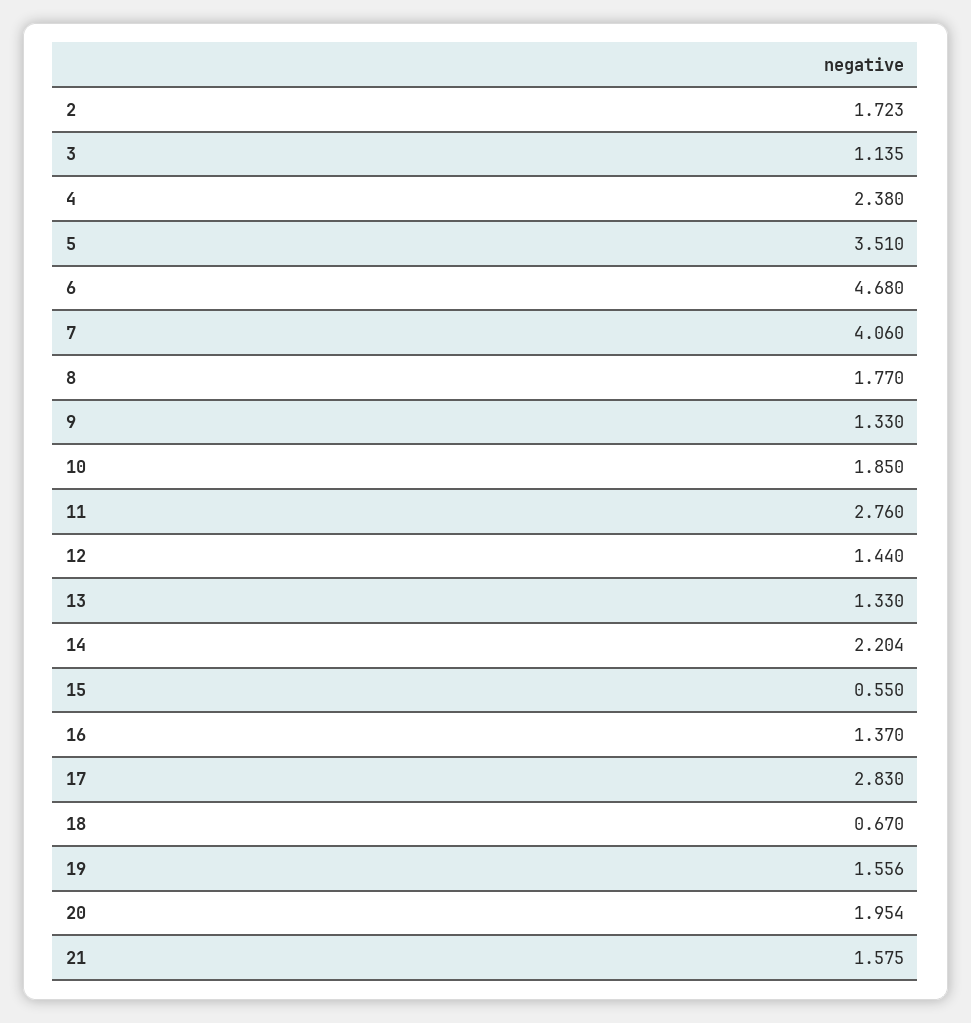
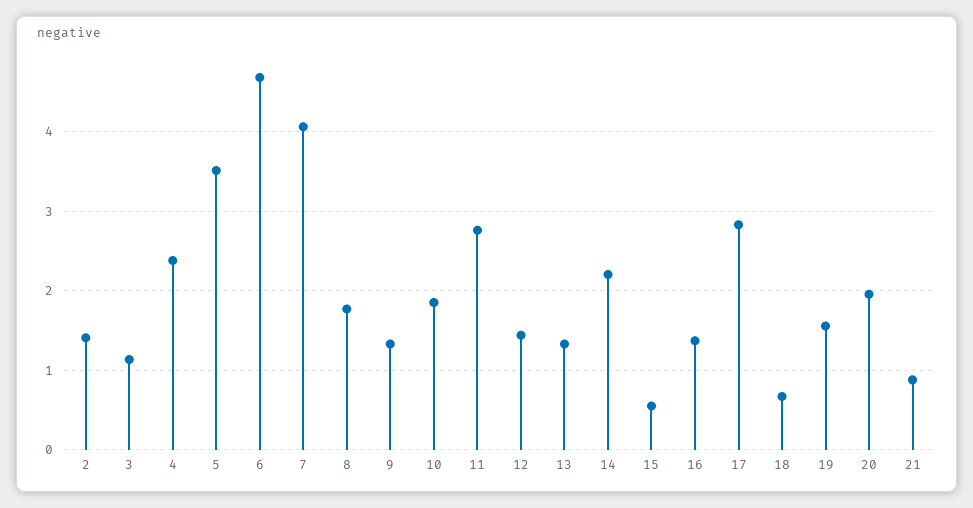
2: 1.723 -> 1.4
21: 1.575 -> 0.9

